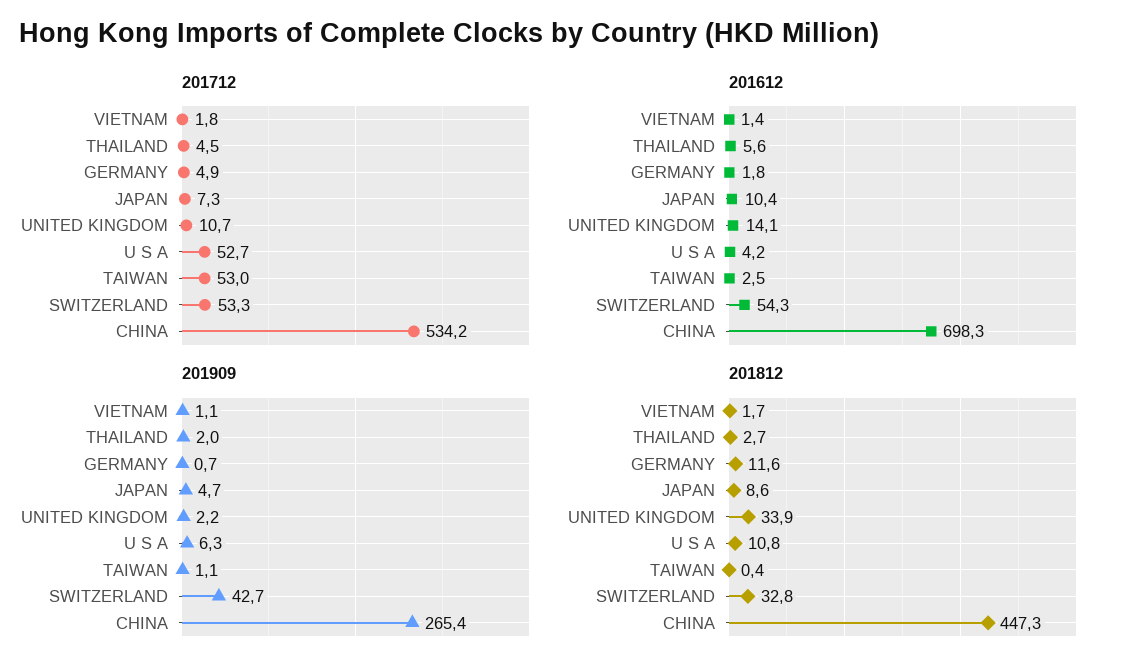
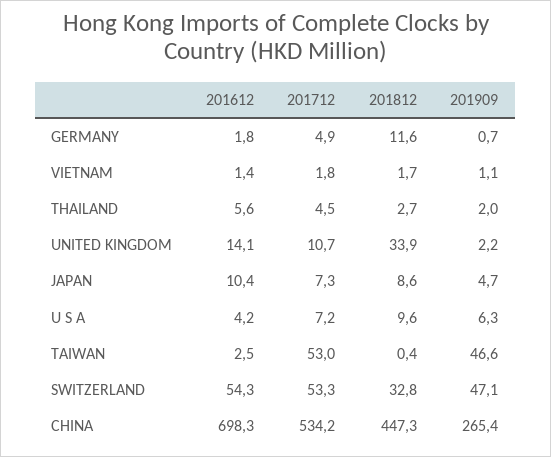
201712, U S A: 52.7 -> 7.2
201909, TAIWAN: 1.1 -> 46.6
201909, SWITZERLAND: 42.7 -> 47.1
201812, U S A: 10.8 -> 9.6

